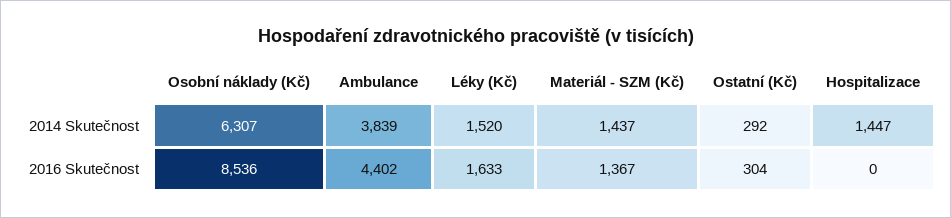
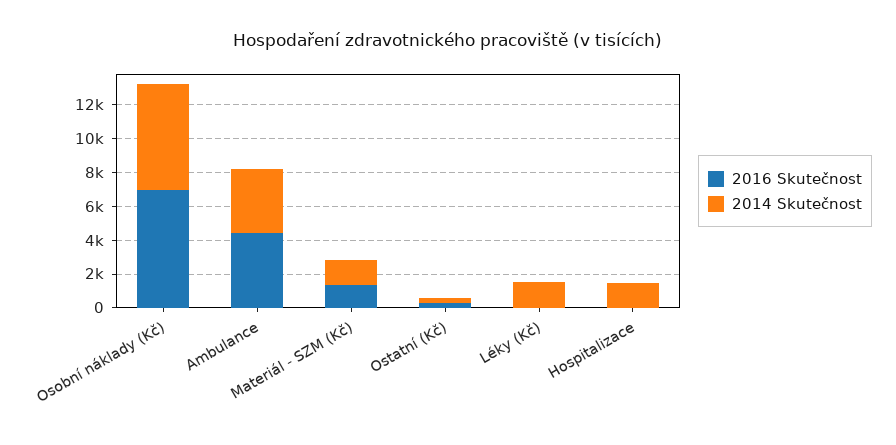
2016 Skutečnost, Osobní náklady (Kč): 8536 -> 7000
2016 Skutečnost, Léky (Kč): 1633 -> 0

